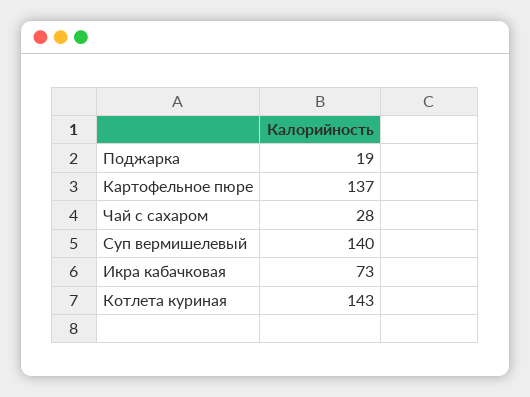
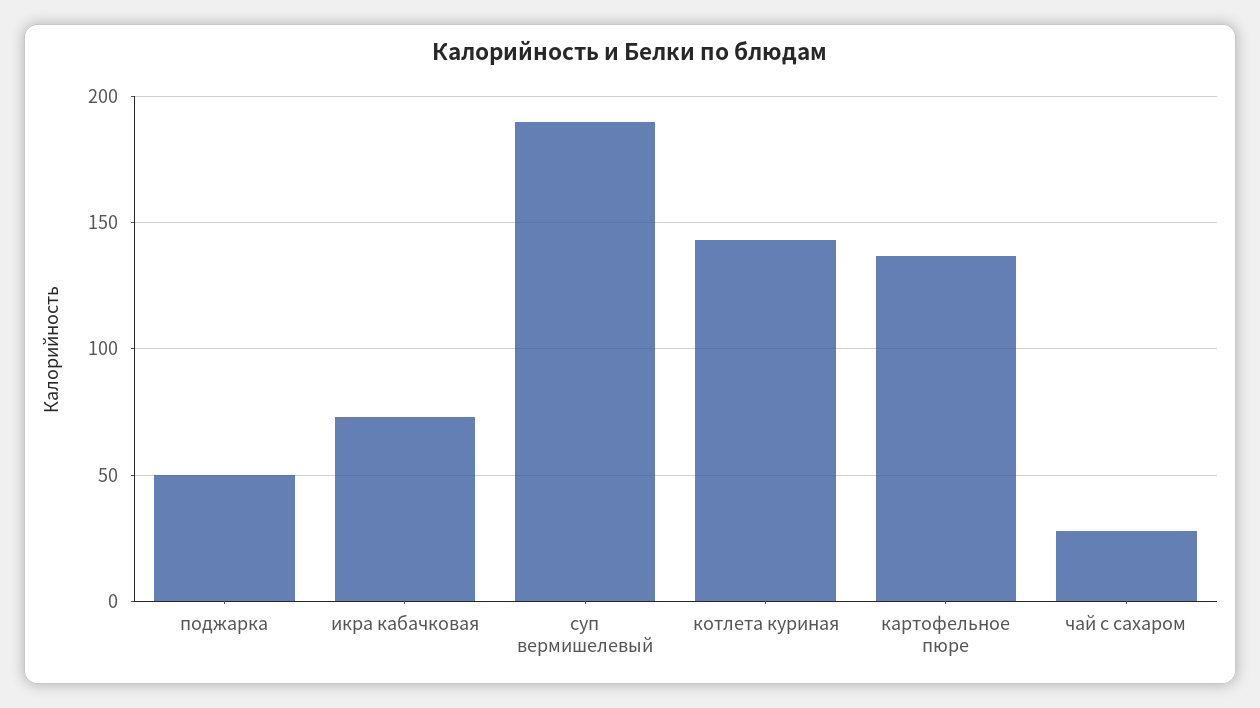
Поджарка: 19 -> 50
Суп вермишелевый: 140 -> 190

